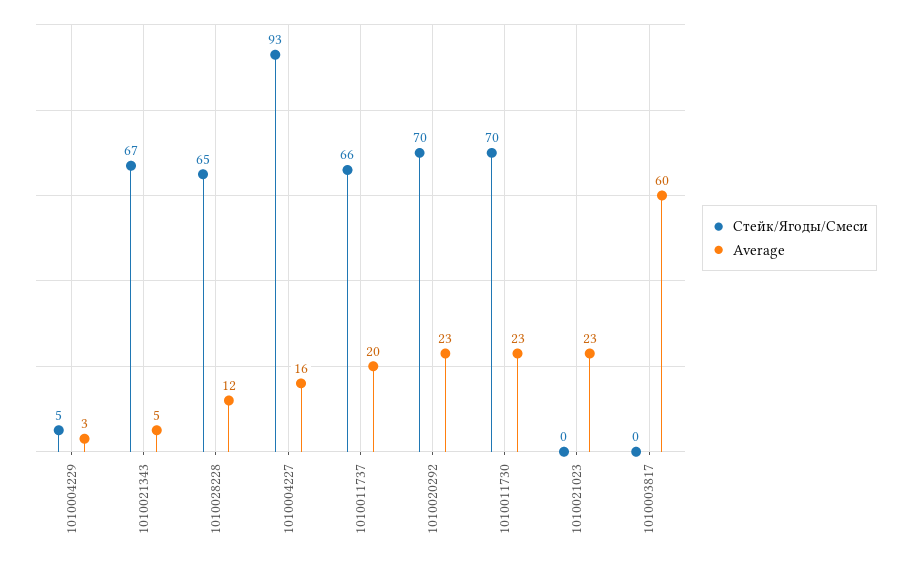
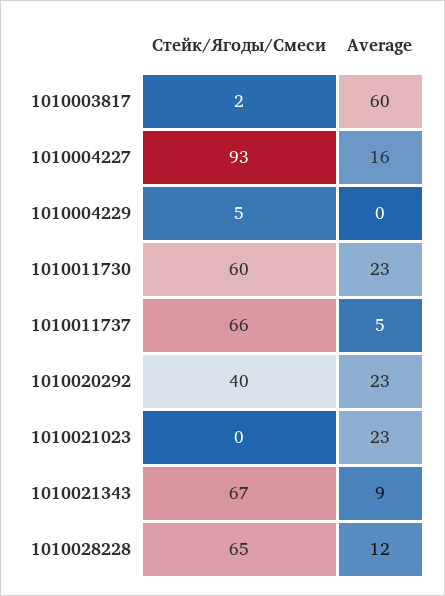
Average, 1010004229: 3 -> 0
Average, 1010021343: 5 -> 9
Average, 1010011737: 20 -> 5
Стейк/Ягоды/Смеси, 1010020292: 70 -> 40
Стейк/Ягоды/Смеси, 1010011730: 70 -> 60
Стейк/Ягоды/Смеси, 1010003817: 0 -> 2

